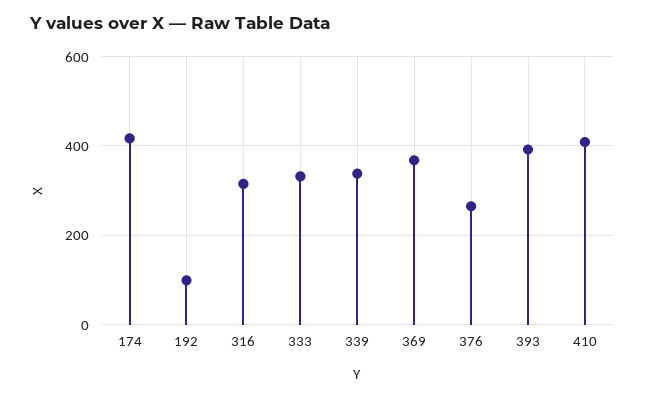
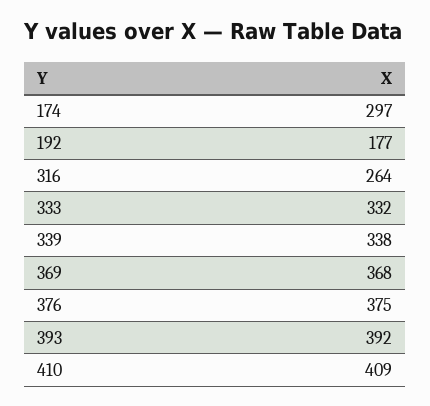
174: 420 -> 297
192: 100 -> 177
316: 320 -> 264
376: 260 -> 375

